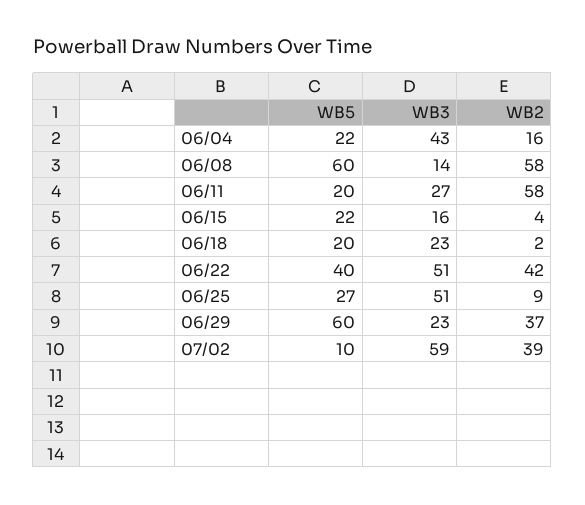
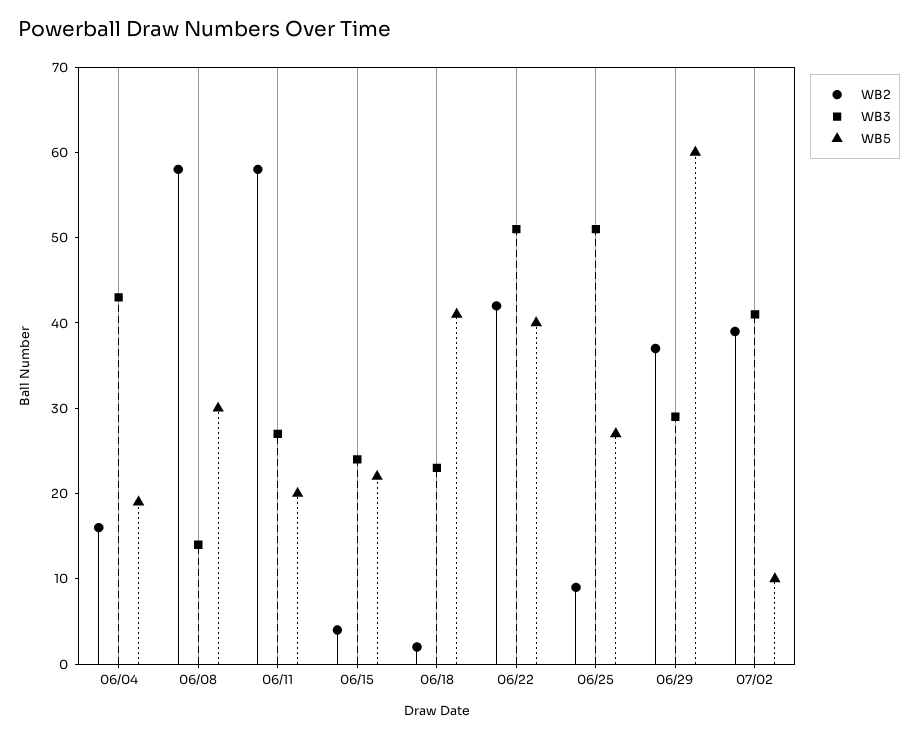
WB5, 06/04: 22 -> 19
WB5, 06/08: 60 -> 30
WB3, 06/15: 16 -> 24
WB5, 06/18: 20 -> 41
WB3, 06/29: 23 -> 29
WB3, 07/02: 59 -> 41

